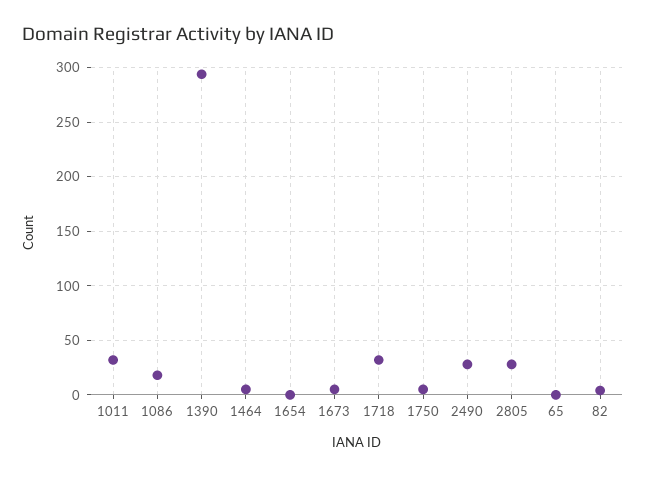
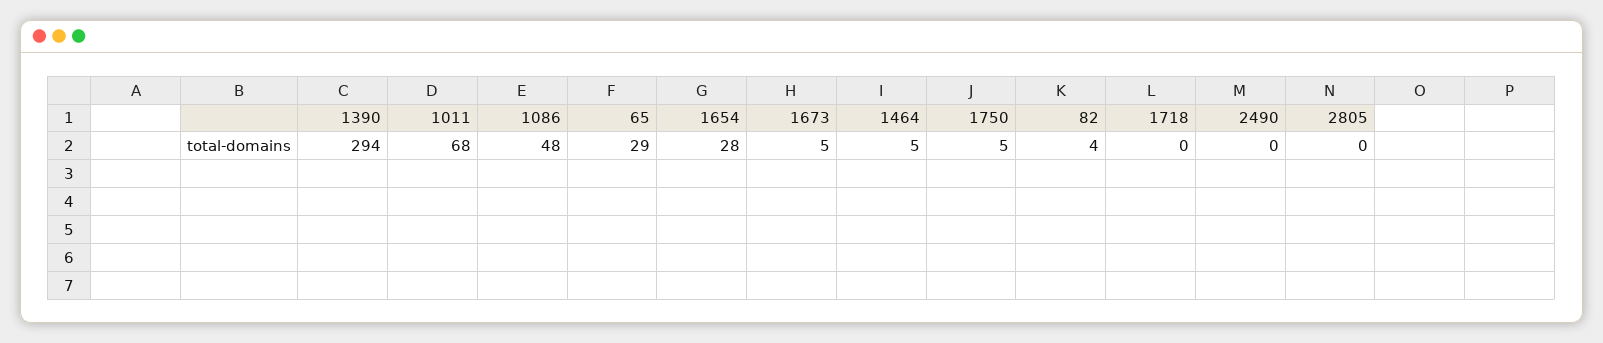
1011: 30 -> 68
1086: 20 -> 48
1654: 0 -> 28
1718: 30 -> 0
2490: 30 -> 0
2805: 30 -> 0
65: 0 -> 29

